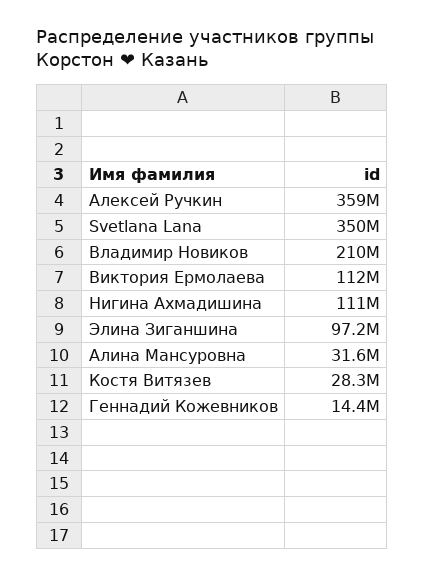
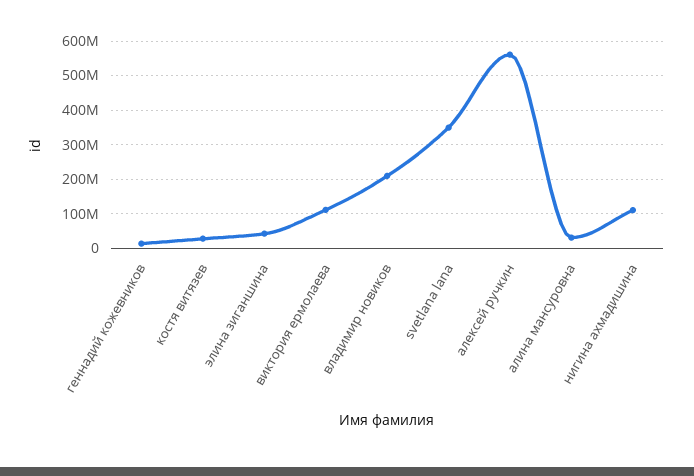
Алексей Ручкин: 359000000 -> 560000000
Элина Зиганшина: 97200000 -> 40000000

